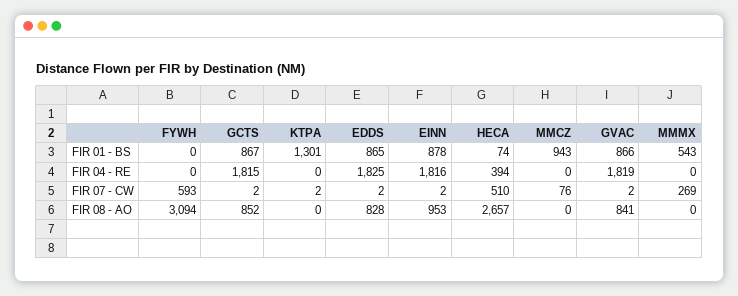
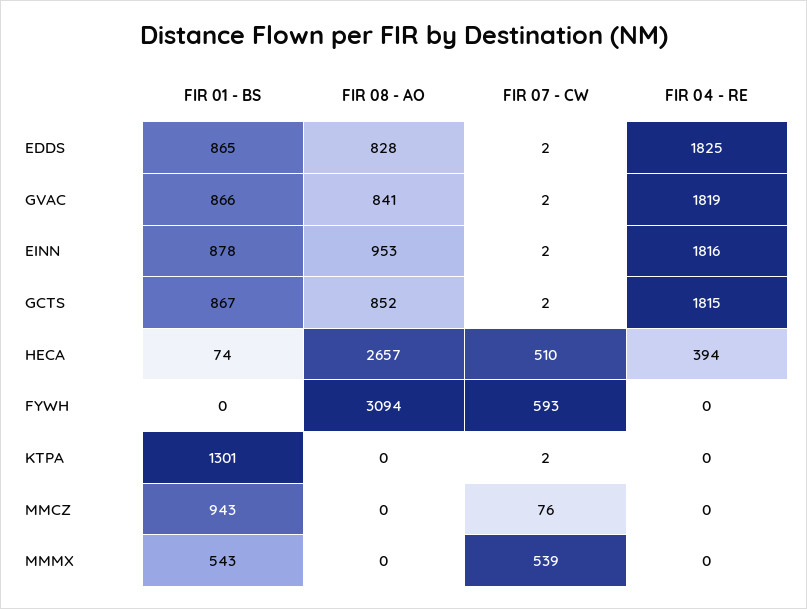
MMMX, FIR 07 - CW: 269 -> 539

